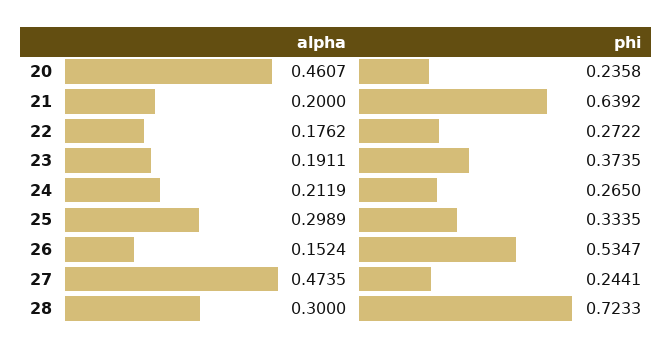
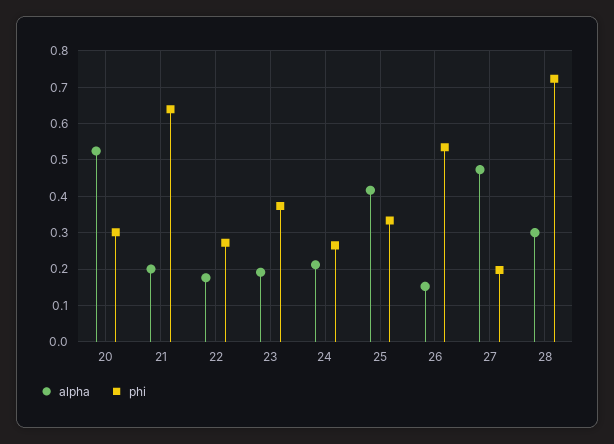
alpha, 20: 0.4607 -> 0.52
phi, 20: 0.2358 -> 0.3
alpha, 25: 0.2989 -> 0.42
phi, 27: 0.2441 -> 0.2

